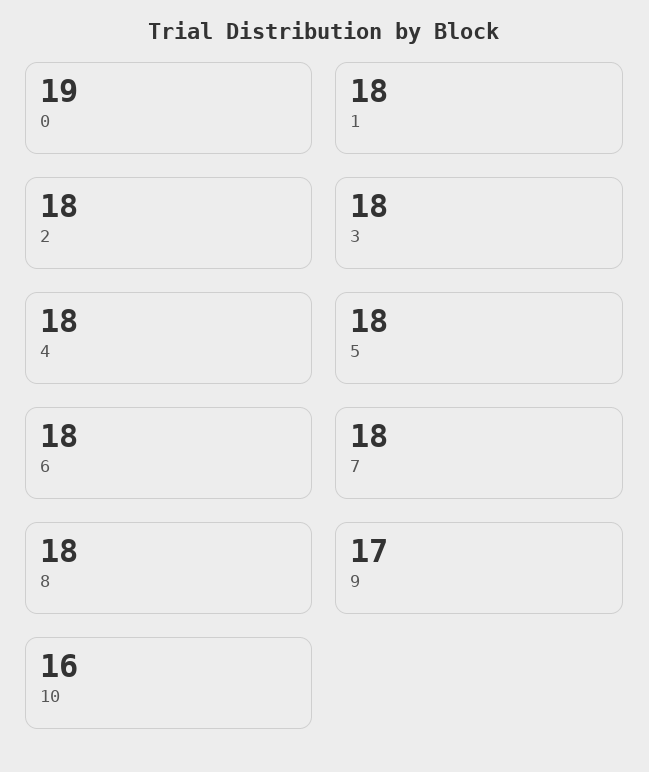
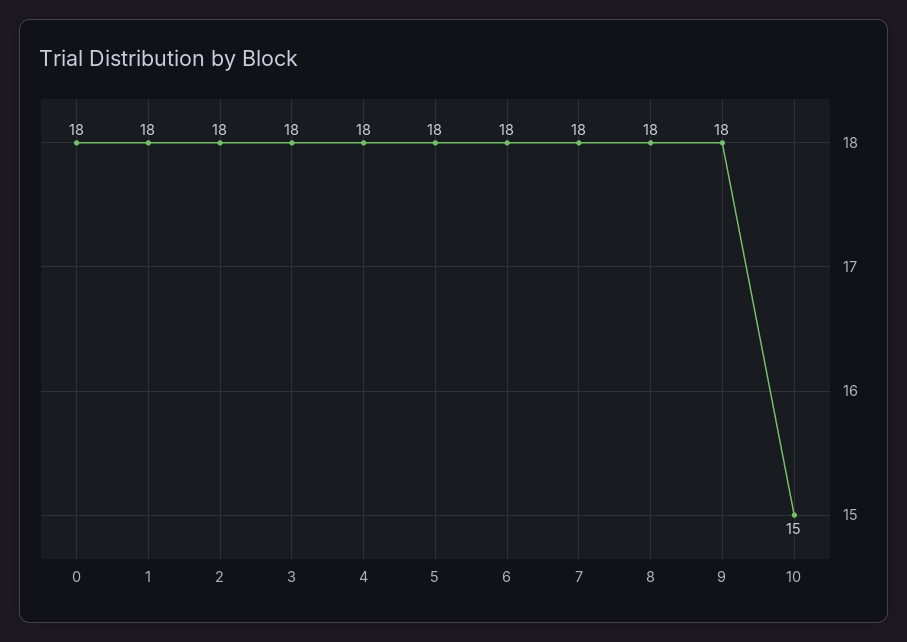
0: 19 -> 18
9: 17 -> 18
10: 16 -> 15

